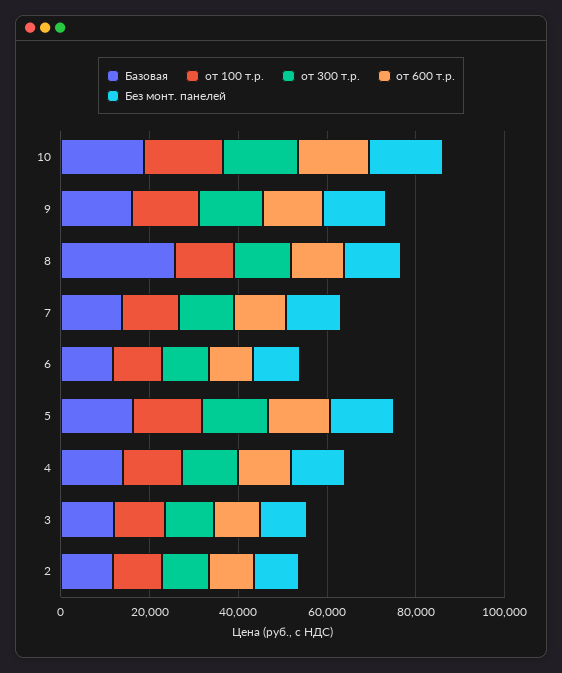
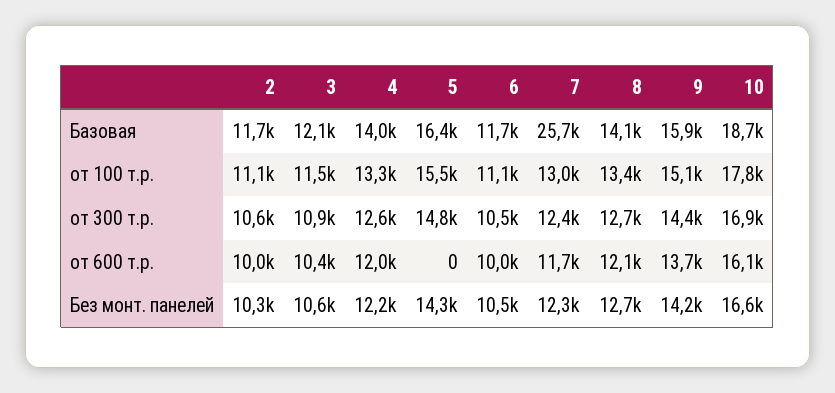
Базовая, 8: 25000 -> 14100
Базовая, 7: 15000 -> 25700
от 600 т.р., 5: 15000 -> 0

